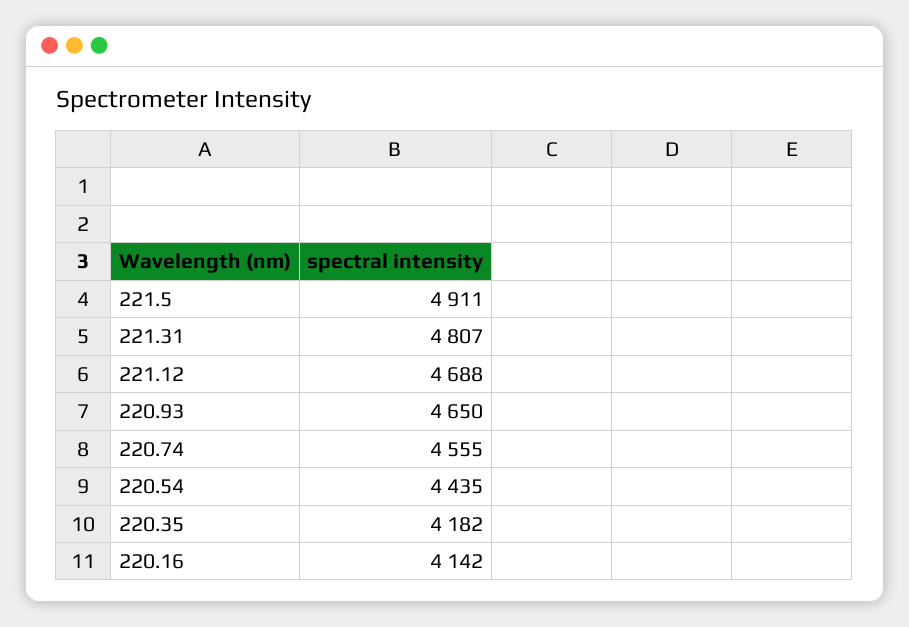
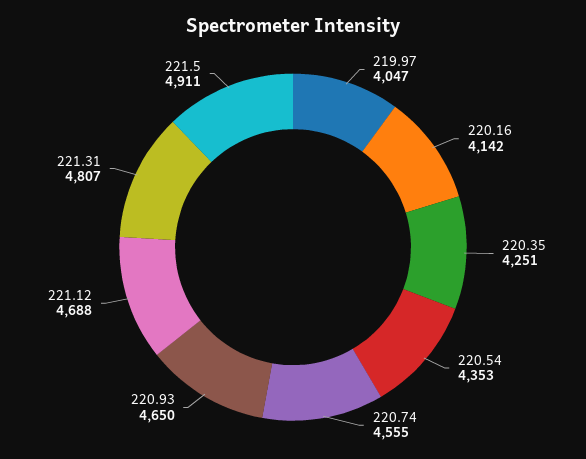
220.54: 4435 -> 4353
220.35: 4182 -> 4251
219.97: none -> 4047

